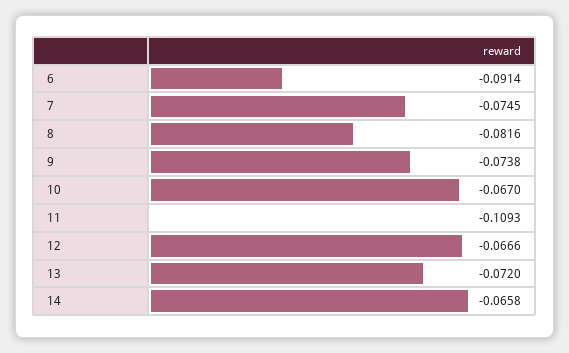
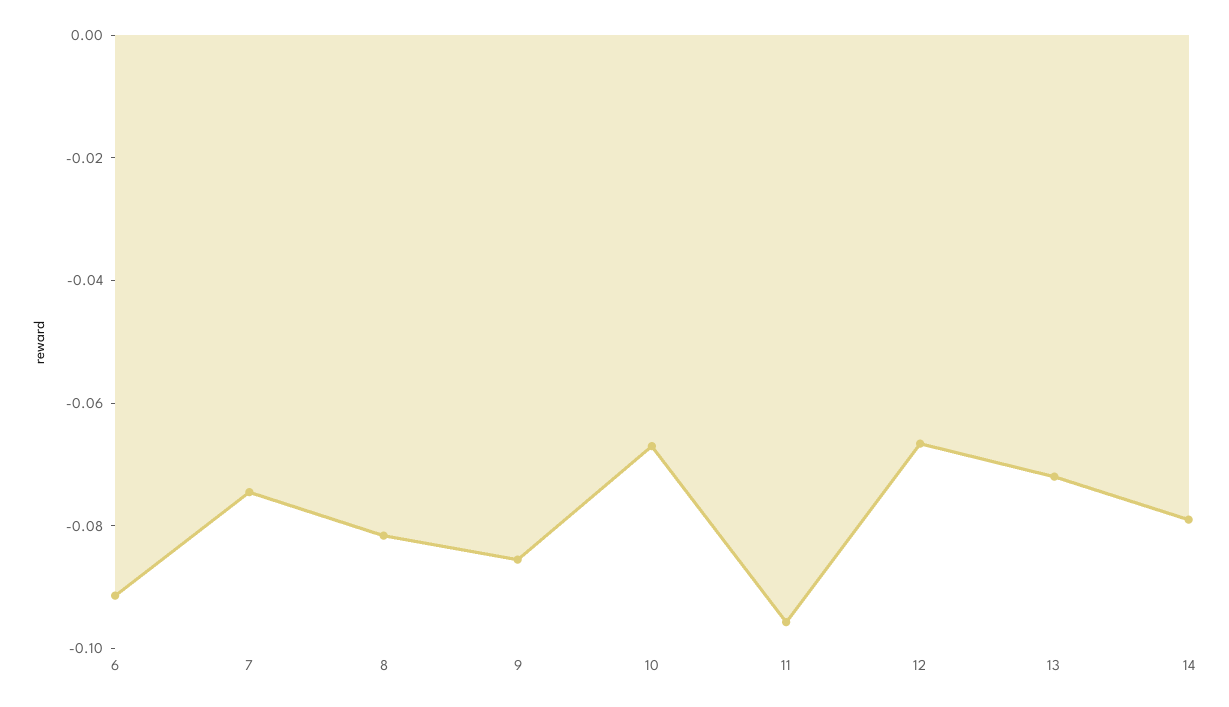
9: -0.0738 -> -0.085
11: -0.1093 -> -0.095
14: -0.0658 -> -0.08

